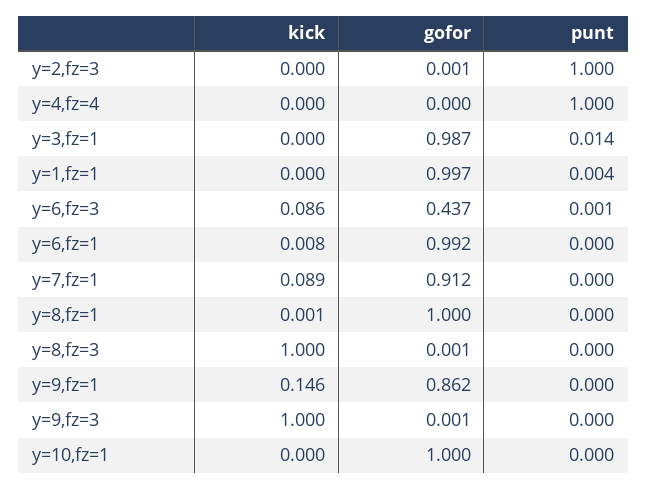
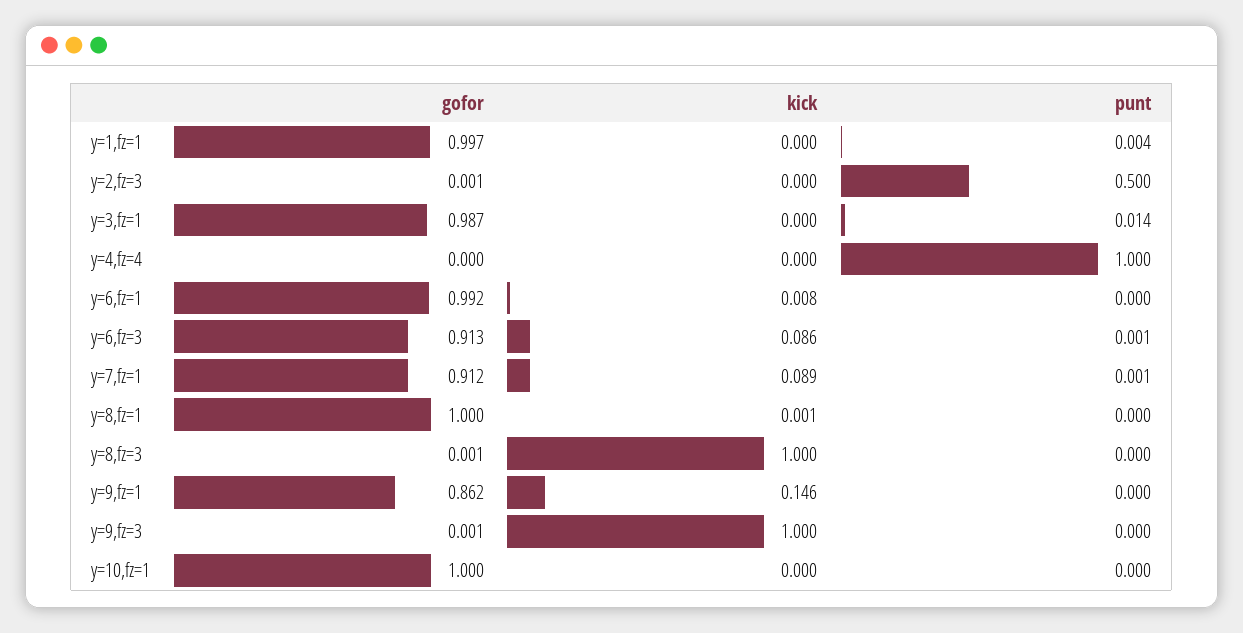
punt, y=2,fz=3: 1 -> 0.5
gofor, y=6,fz=3: 0.437 -> 0.913
punt, y=7,fz=1: 0 -> 0.001

